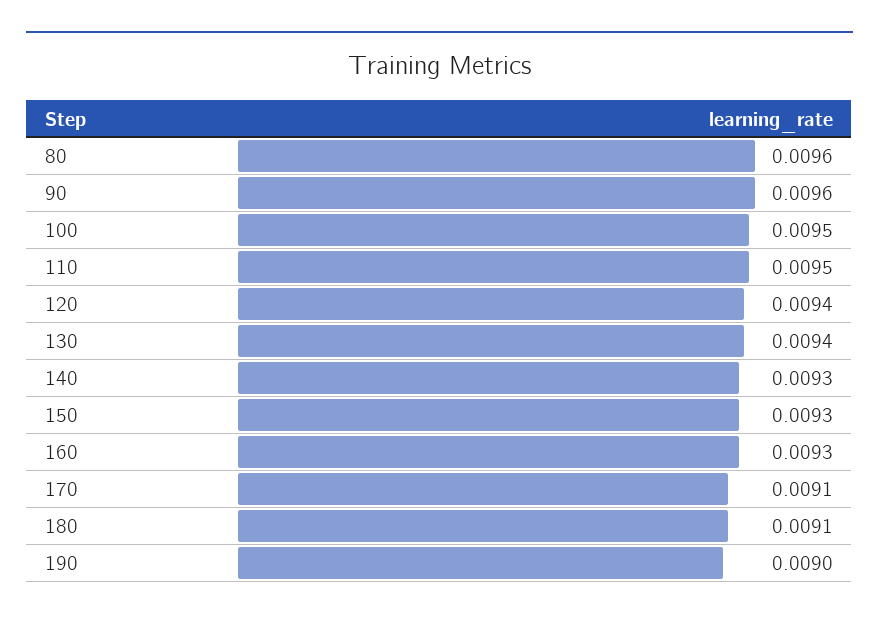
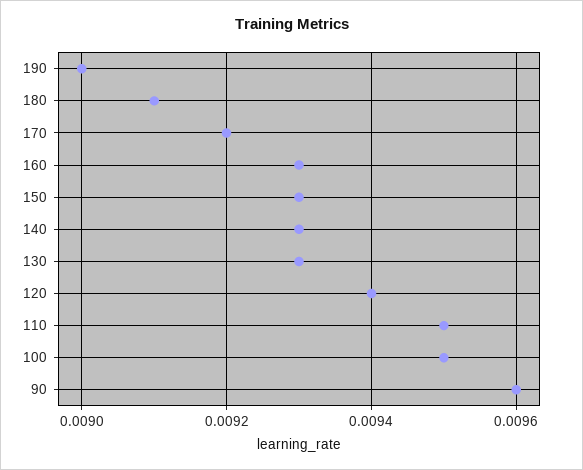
80: 0.0096 -> none
130: 0.0094 -> 0.0093
170: 0.0091 -> 0.0092

